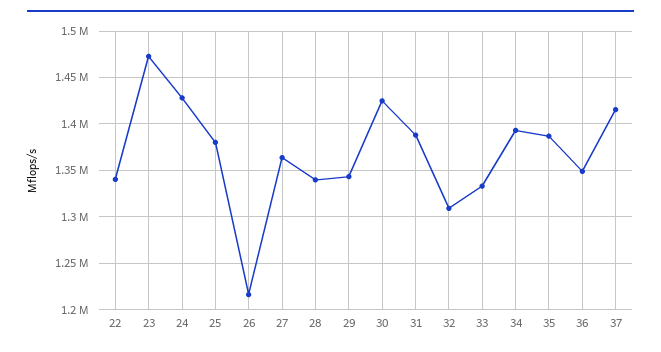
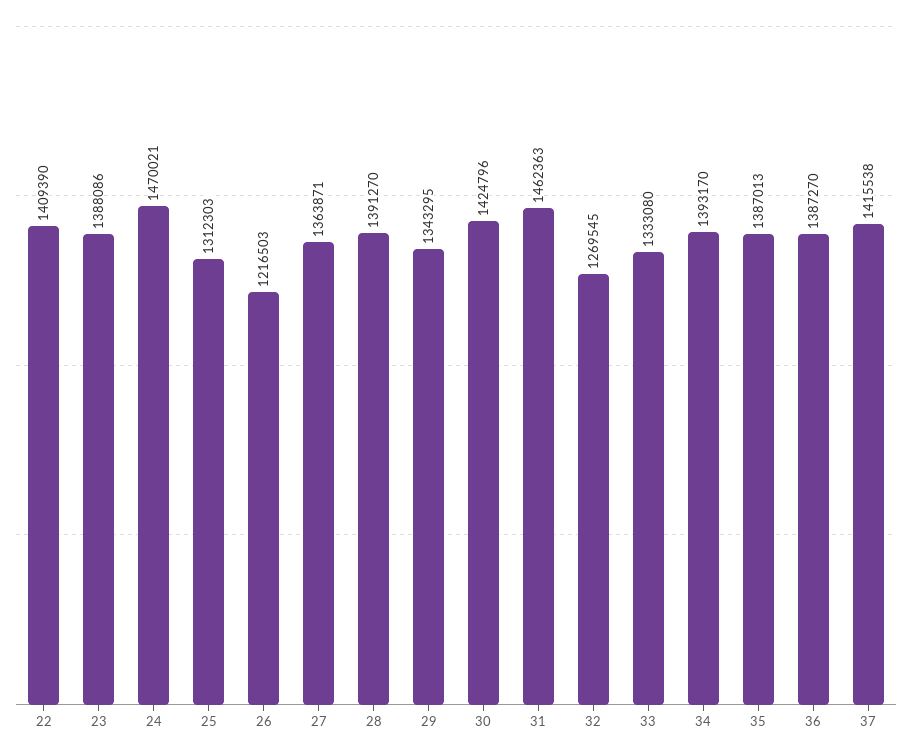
22: 1340000 -> 1409390
23: 1470000 -> 1388086
24: 1430000 -> 1470021
25: 1380000 -> 1312303
28: 1340000 -> 1391270
31: 1390000 -> 1462363
32: 1310000 -> 1269545
36: 1350000 -> 1387270

